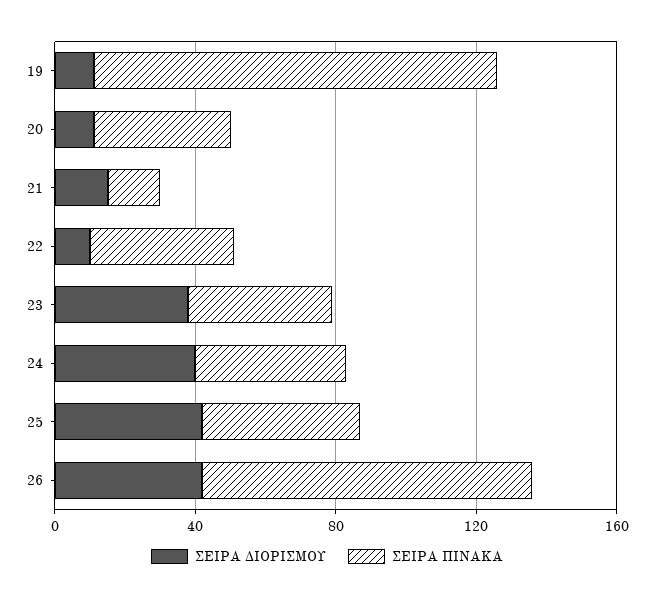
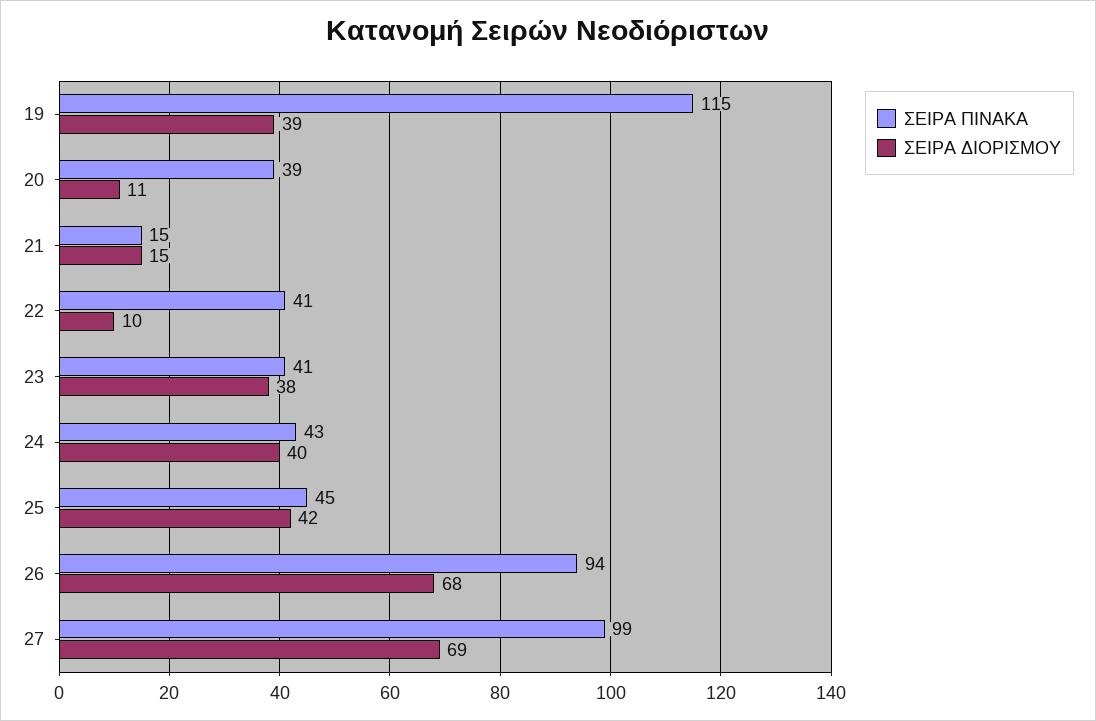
ΣΕΙΡΑ ΔΙΟΡΙΣΜΟΥ, 19: 10 -> 39
ΣΕΙΡΑ ΔΙΟΡΙΣΜΟΥ, 26: 40 -> 68
ΣΕΙΡΑ ΠΙΝΑΚΑ, 27: none -> 99
ΣΕΙΡΑ ΔΙΟΡΙΣΜΟΥ, 27: none -> 69

